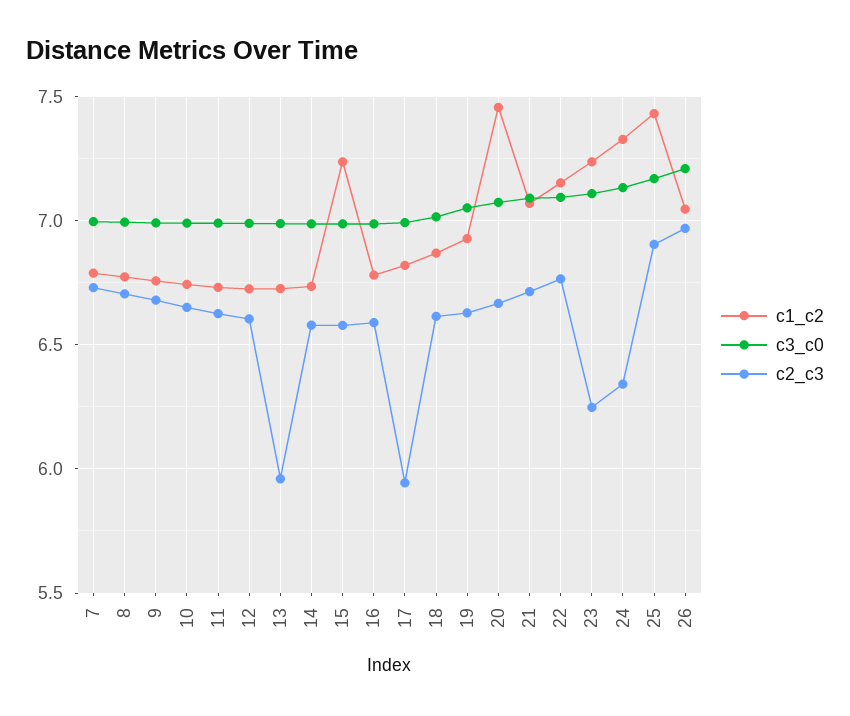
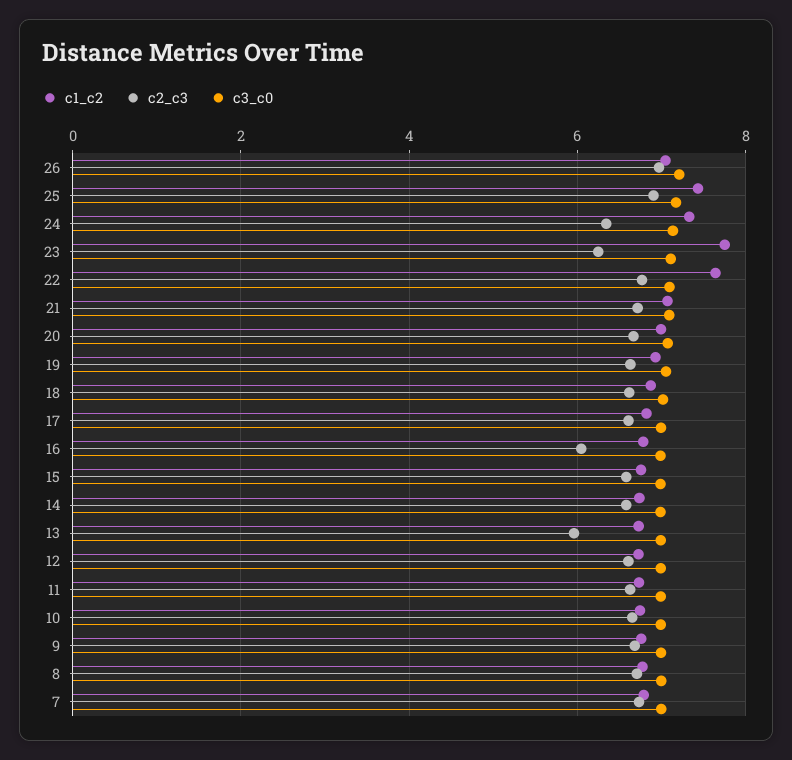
c1_c2, 15: 7.25 -> 6.8
c2_c3, 16: 6.6 -> 6
c2_c3, 17: 5.95 -> 6.6
c1_c2, 20: 7.45 -> 7
c1_c2, 22: 7.15 -> 7.6
c1_c2, 23: 7.25 -> 7.8

